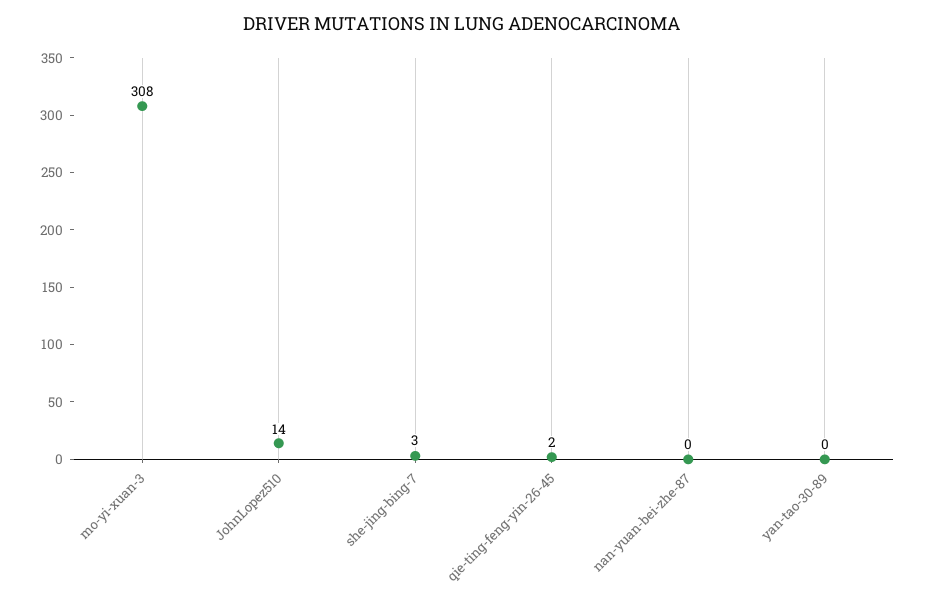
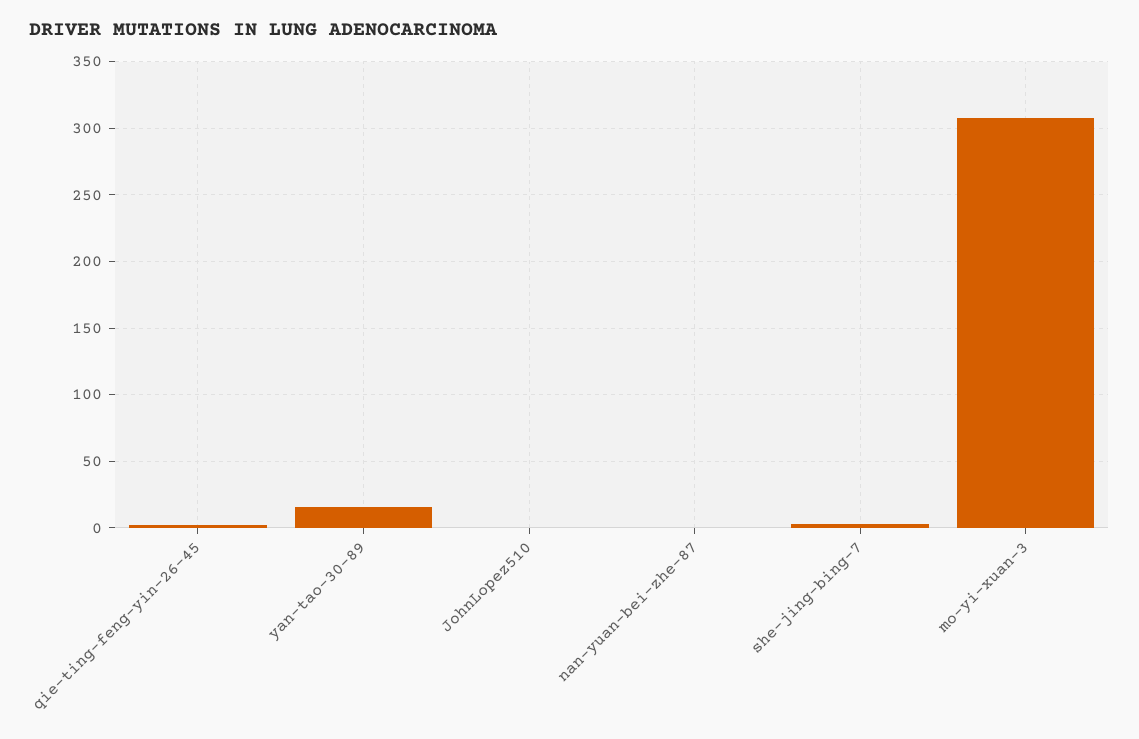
JohnLopez510: 14 -> 0
yan-tao-30-89: 0 -> 15

